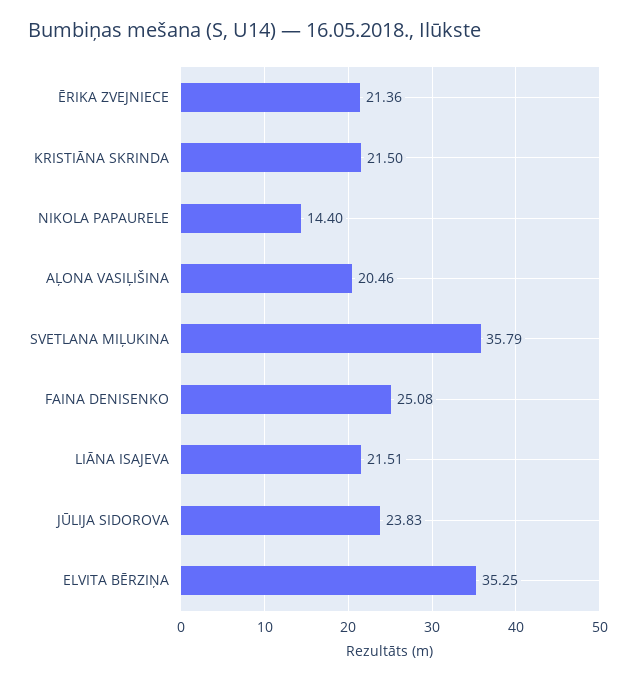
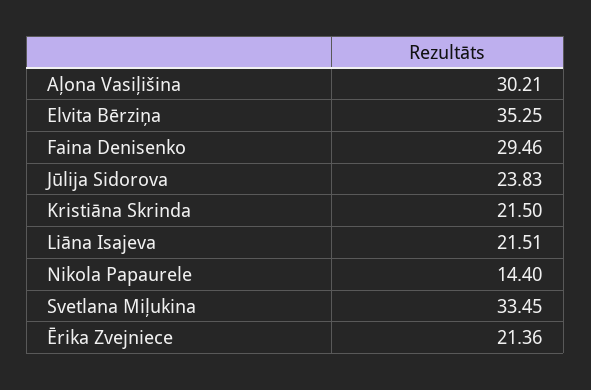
AĻONA VASIĻIŠINA: 20.46 -> 30.21
SVETLANA MIĻUKINA: 35.79 -> 33.45
FAINA DENISENKO: 25.08 -> 29.46

